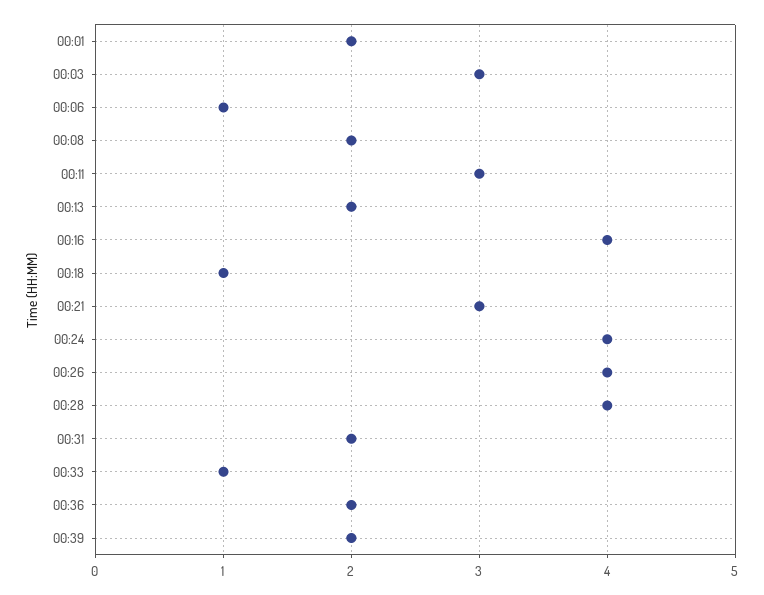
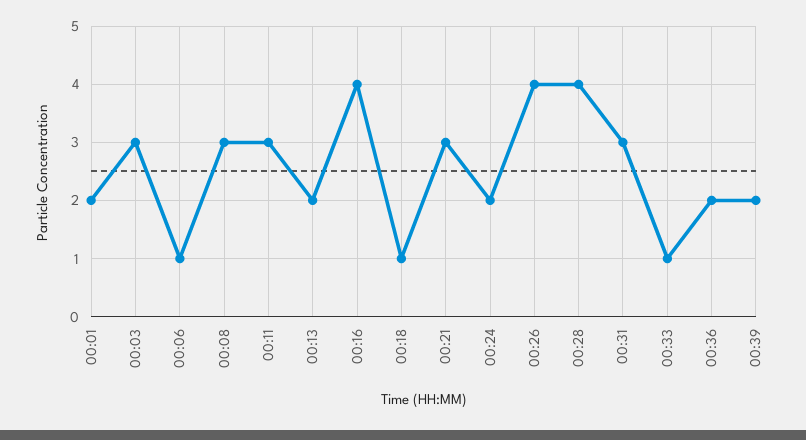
00:08: 2 -> 3
00:24: 4 -> 2
00:31: 2 -> 3

